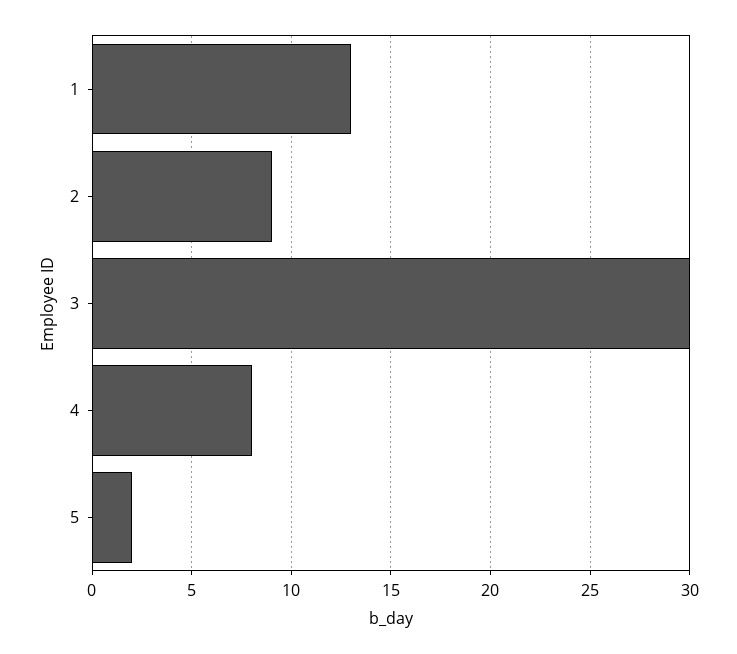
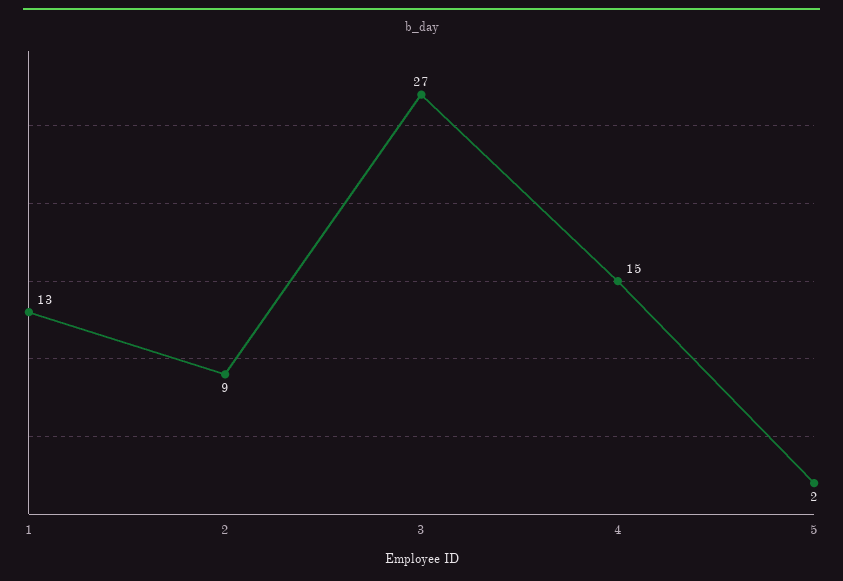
3: 30 -> 27
4: 8 -> 15

